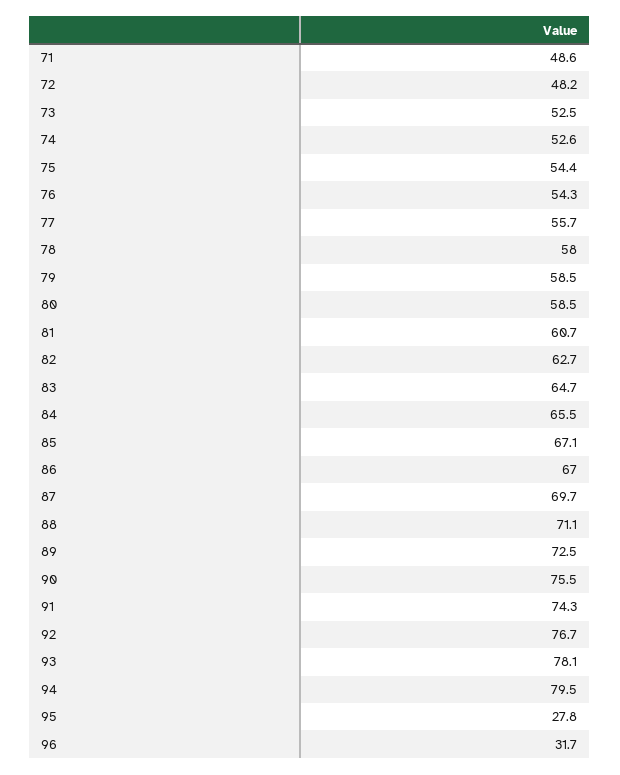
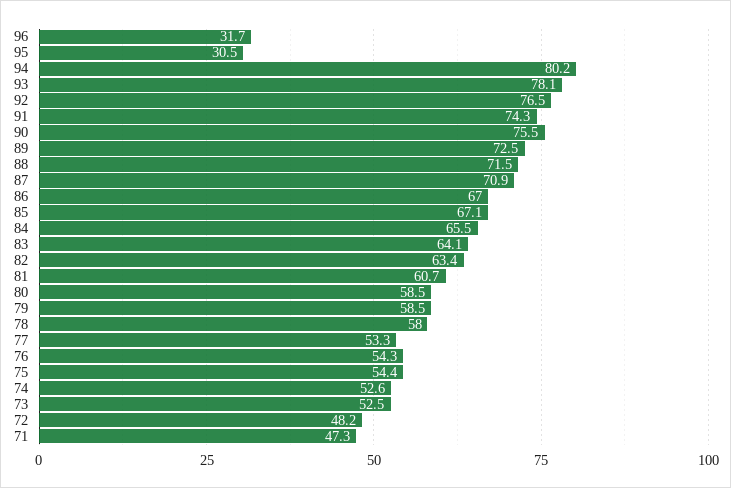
71: 48.6 -> 47.3
77: 55.7 -> 53.3
82: 62.7 -> 63.4
83: 64.7 -> 64.1
87: 69.7 -> 70.9
88: 71.1 -> 71.5
92: 76.7 -> 76.5
94: 79.5 -> 80.2
95: 27.8 -> 30.5

